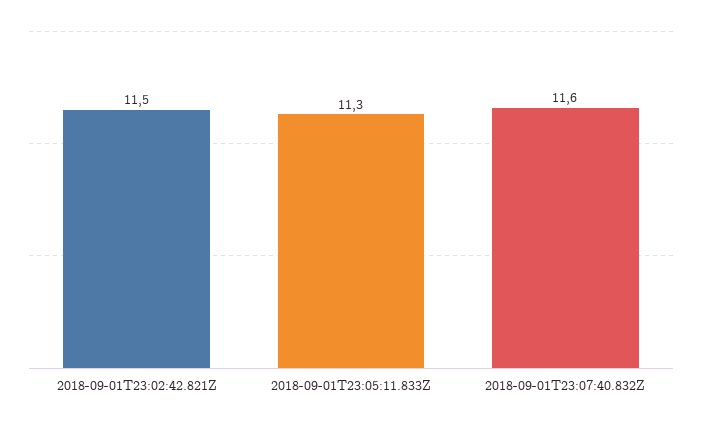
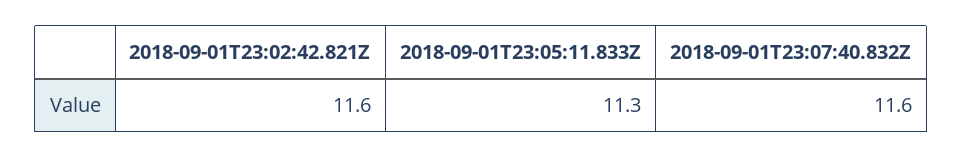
2018-09-01T23:02:42.821Z: 11.5 -> 11.6

